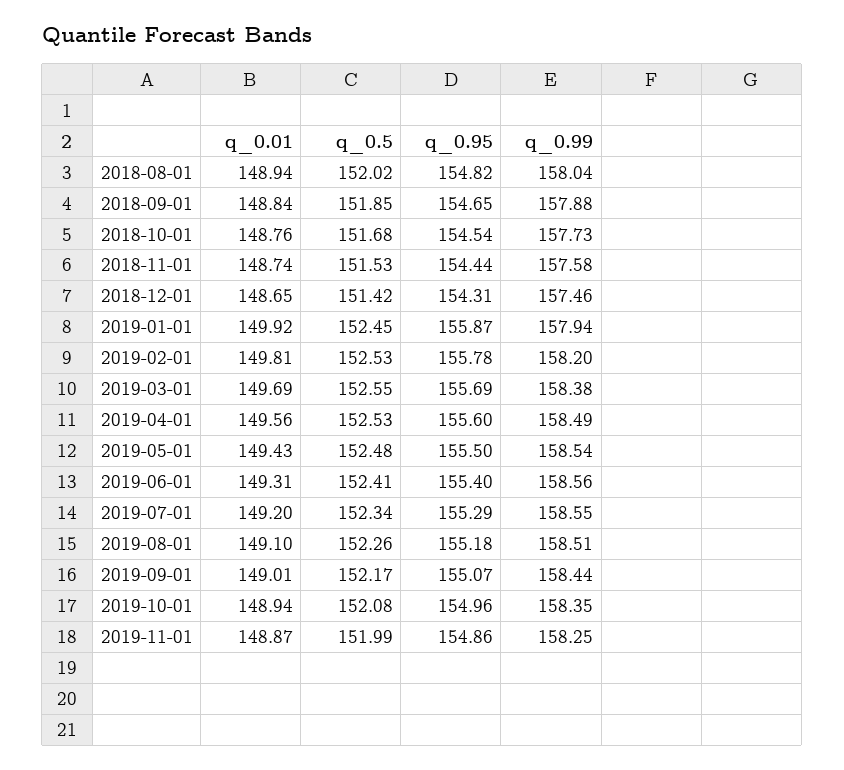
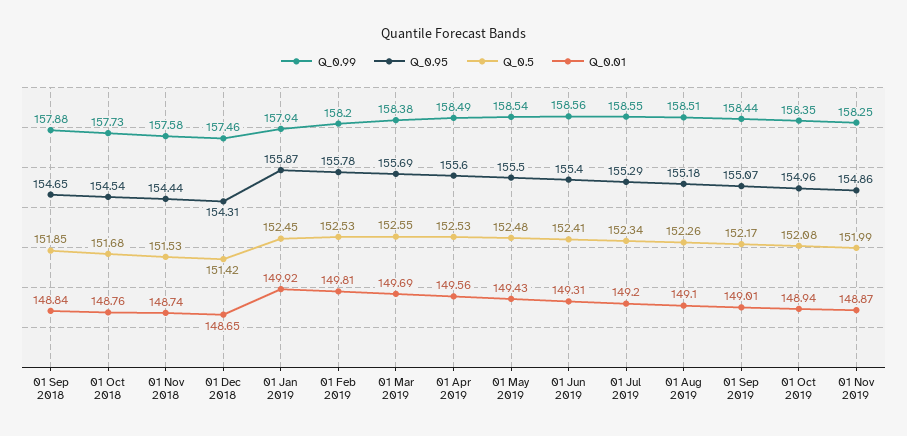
q_0.01, 2018-08-01: 148.94 -> none
q_0.5, 2018-08-01: 152.02 -> none
q_0.95, 2018-08-01: 154.82 -> none
q_0.99, 2018-08-01: 158.04 -> none

